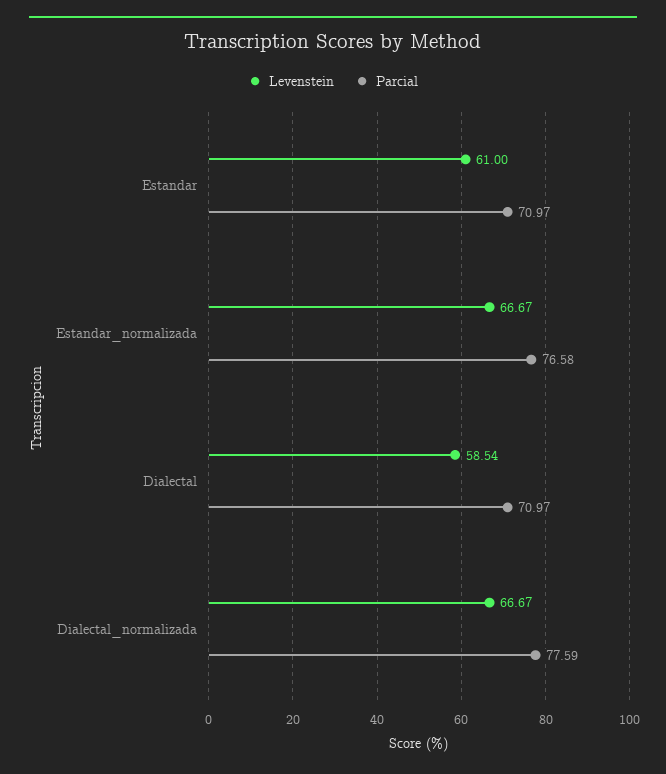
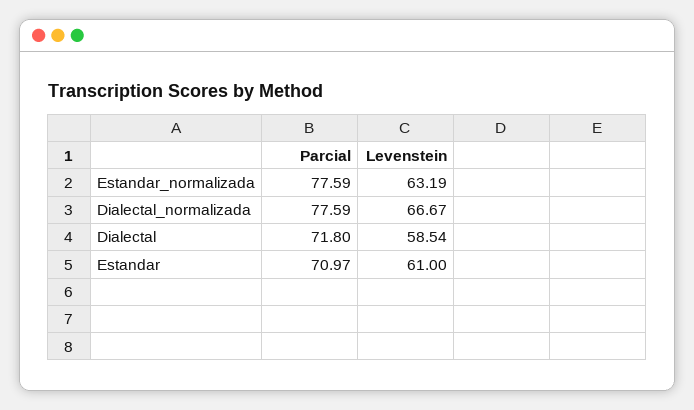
Levenstein, Estandar_normalizada: 66.67 -> 63.19
Parcial, Estandar_normalizada: 76.58 -> 77.59
Parcial, Dialectal: 70.97 -> 71.8

